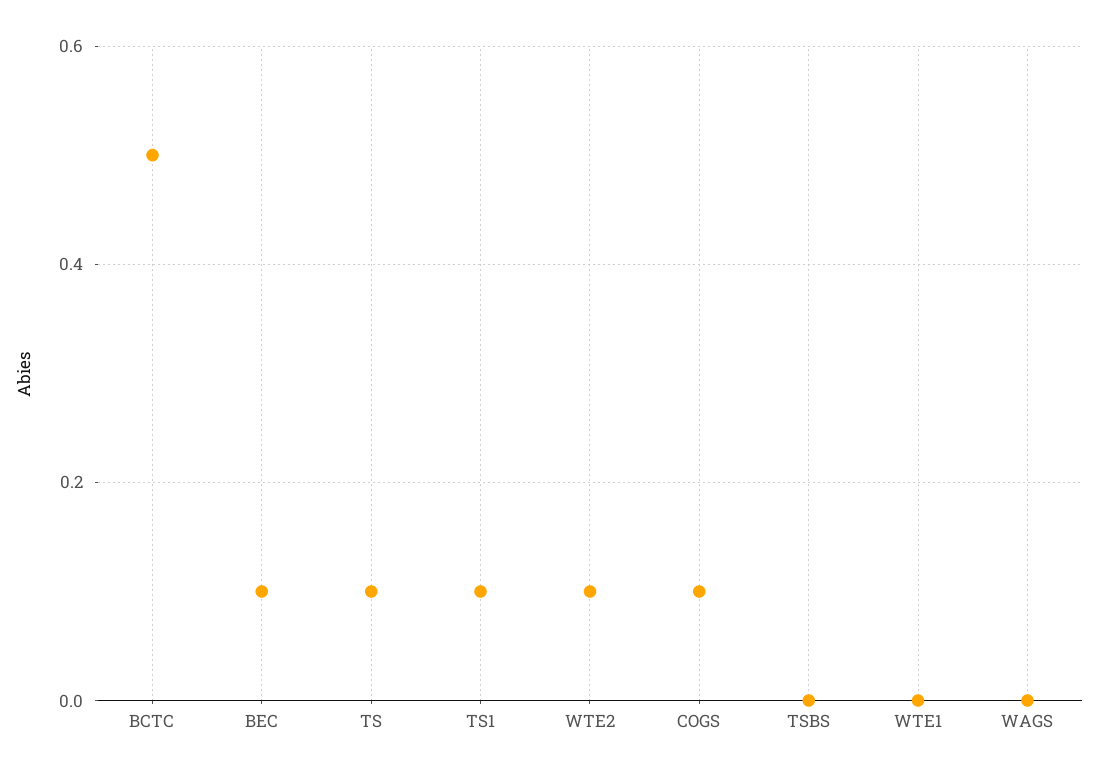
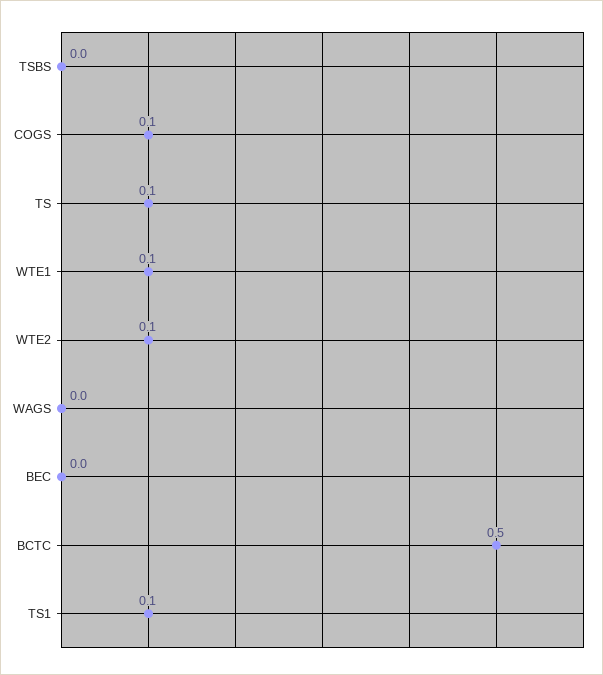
BEC: 0.1 -> 0
WTE1: 0 -> 0.1

